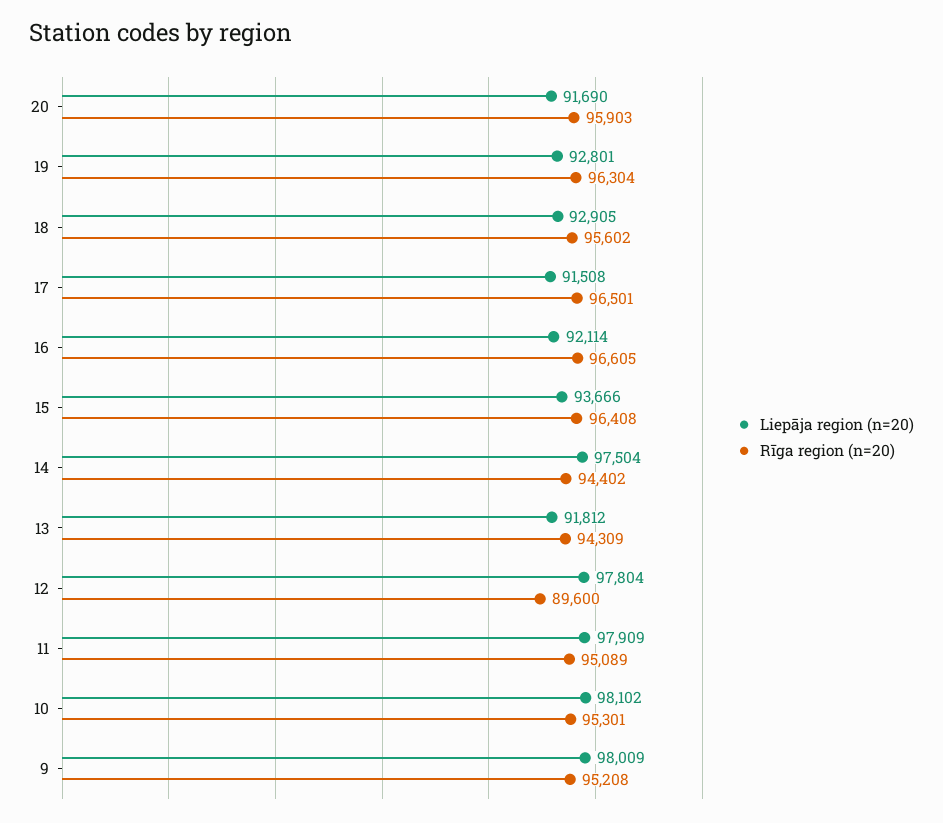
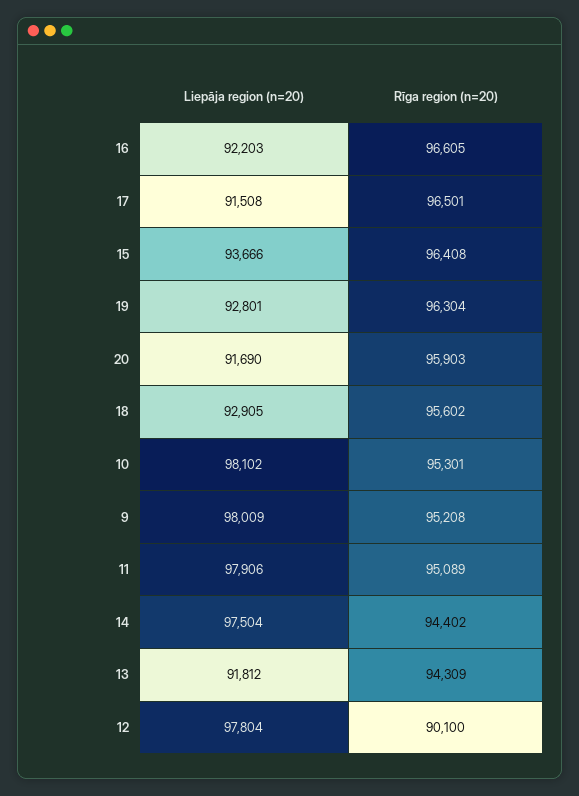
Liepāja region (n=20), 16: 92114 -> 92203
Rīga region (n=20), 12: 89600 -> 90100
Liepāja region (n=20), 11: 97909 -> 97906

